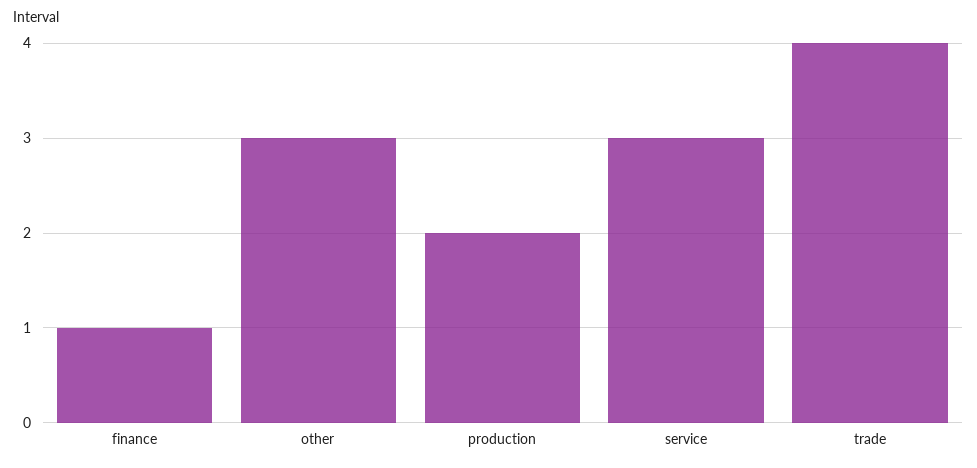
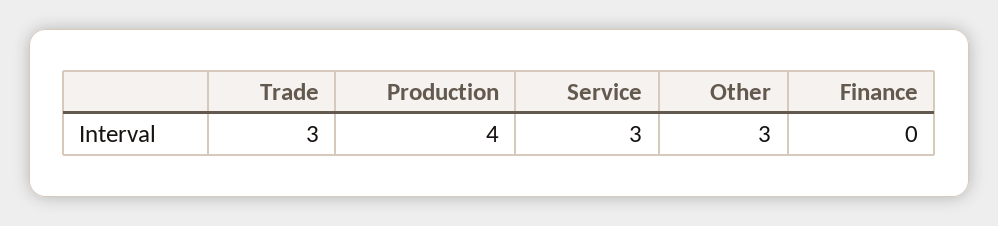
finance: 1 -> 0
production: 2 -> 4
trade: 4 -> 3

